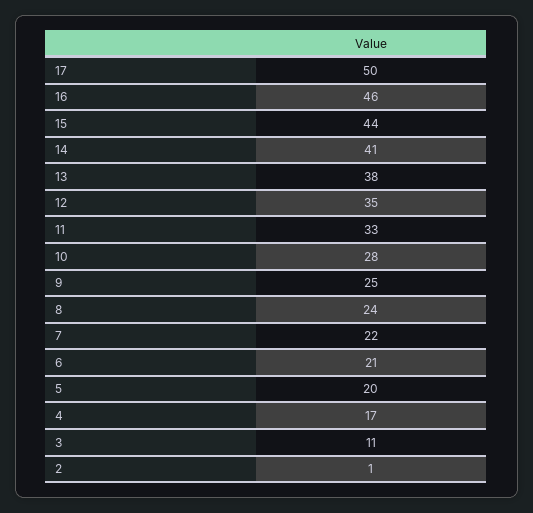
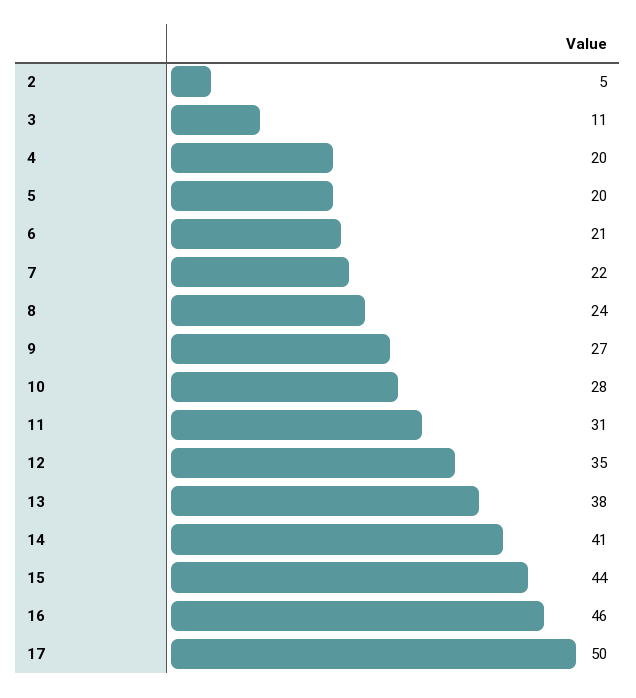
11: 33 -> 31
9: 25 -> 27
4: 17 -> 20
2: 1 -> 5

